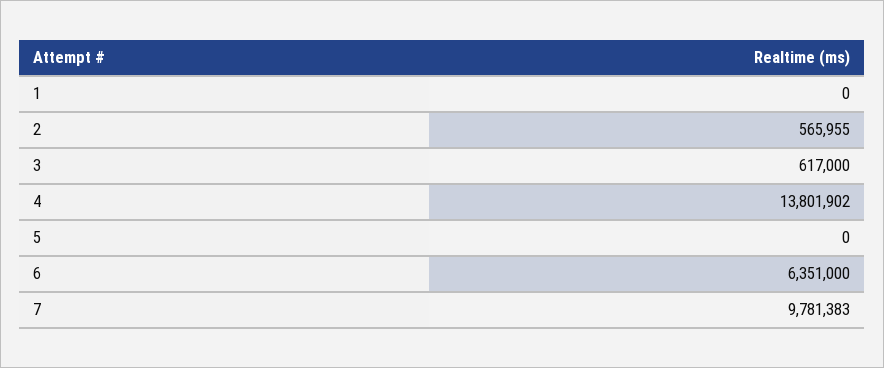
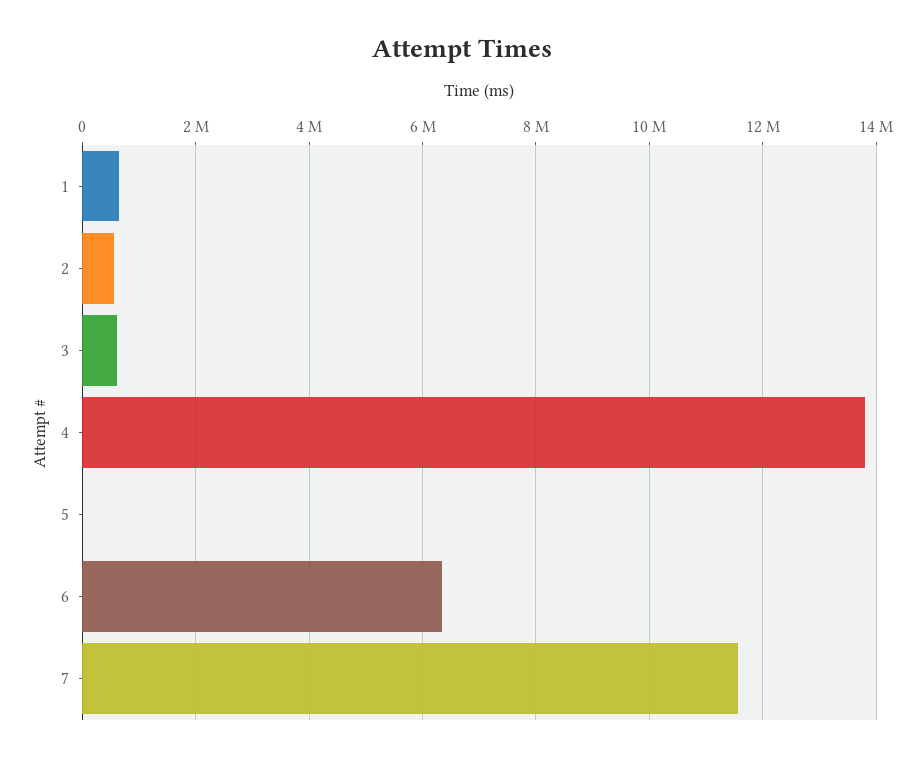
1: 0 -> 600000
7: 9781383 -> 11600000

